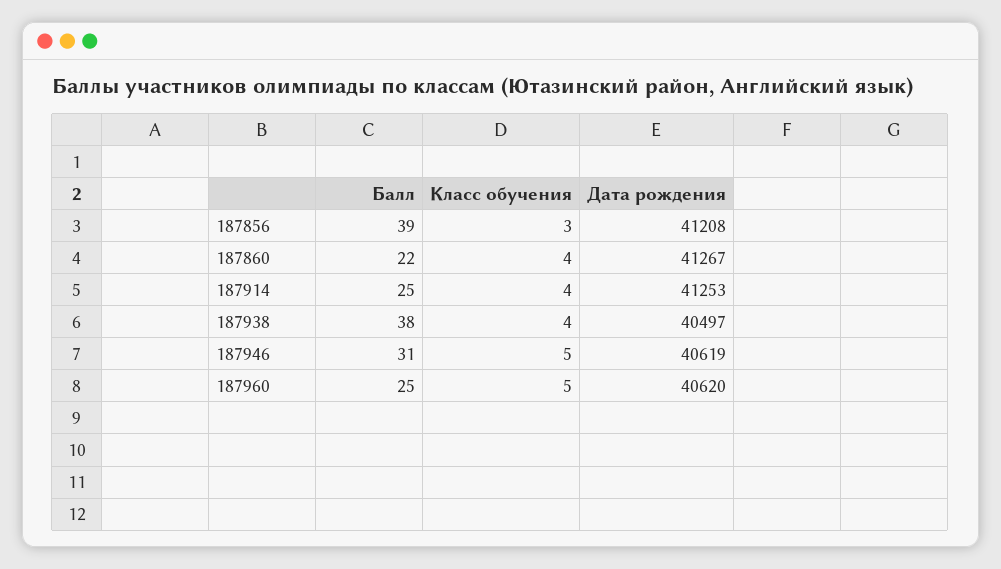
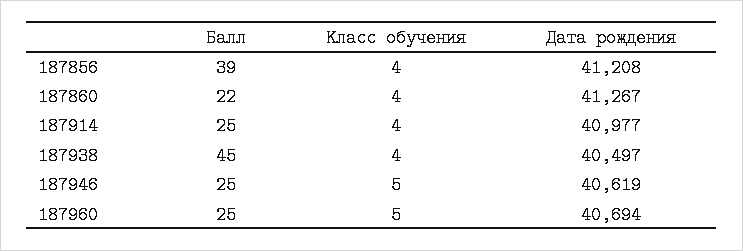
Класс обучения, 187856: 3 -> 4
Дата рождения, 187914: 41253 -> 40977
Балл, 187938: 38 -> 45
Балл, 187946: 31 -> 25
Дата рождения, 187960: 40620 -> 40694

